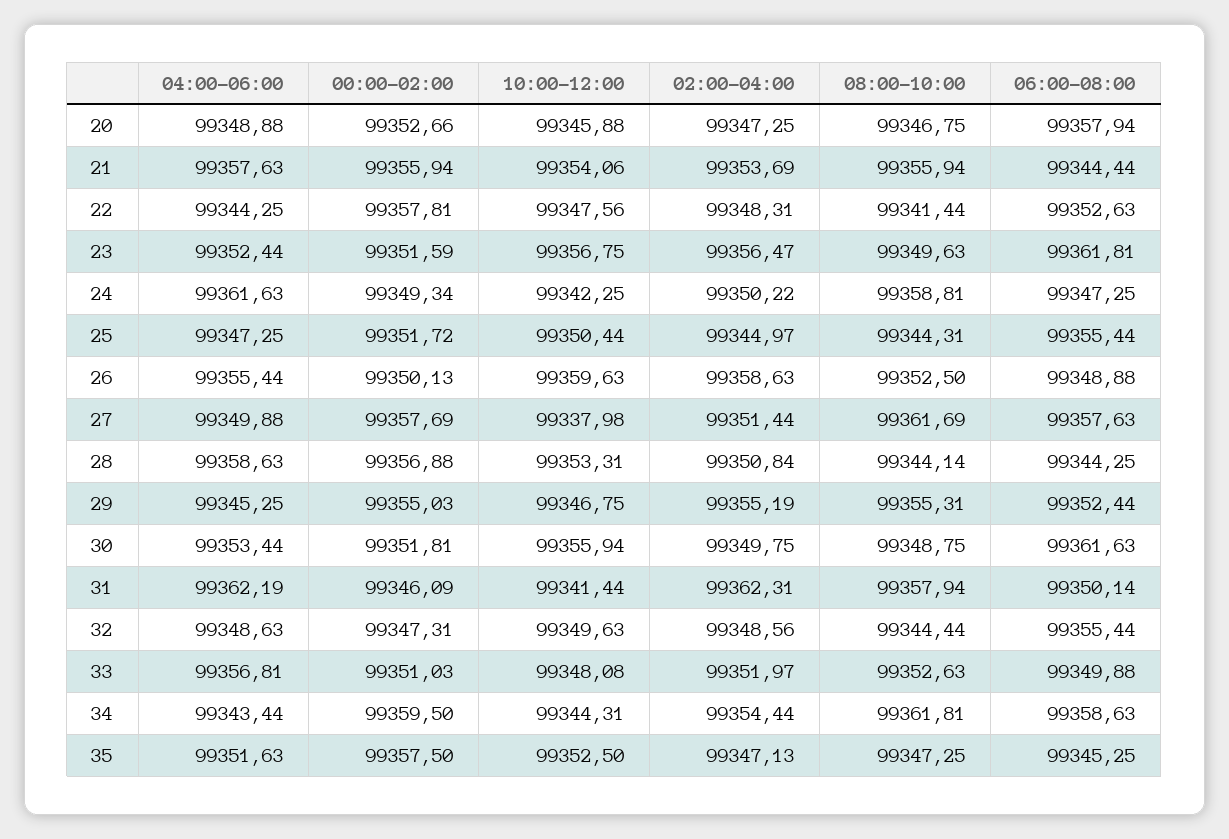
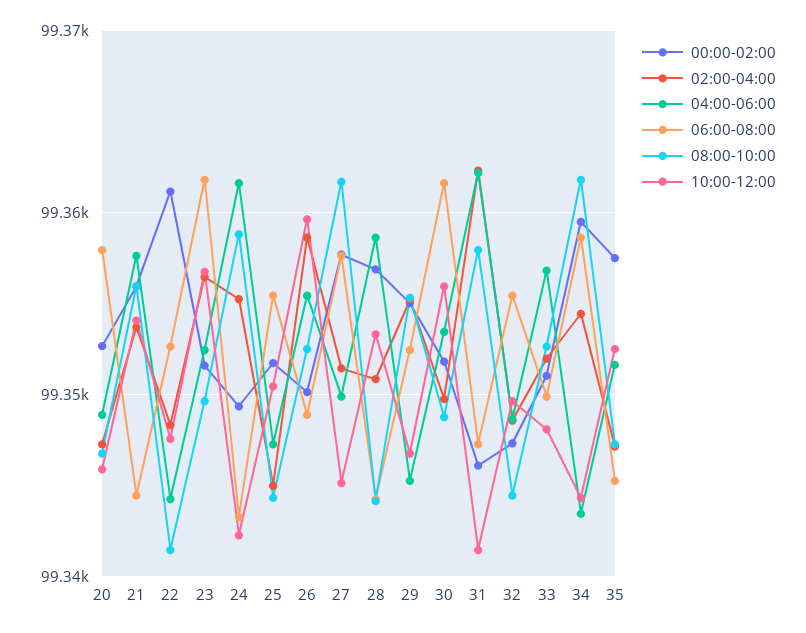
00:00-02:00, 22: 99357.81 -> 99361
02:00-04:00, 24: 99350.22 -> 99355
06:00-08:00, 24: 99347.25 -> 99343
10:00-12:00, 27: 99337.98 -> 99345
06:00-08:00, 31: 99350.14 -> 99347

